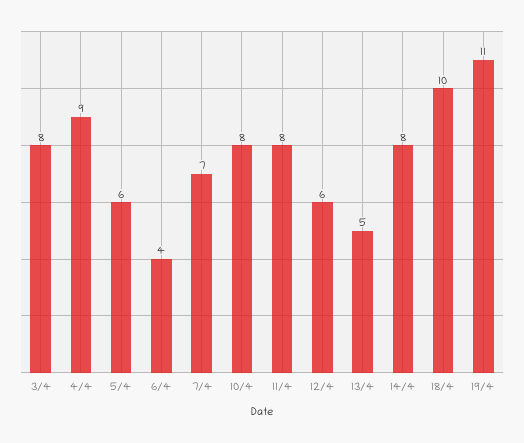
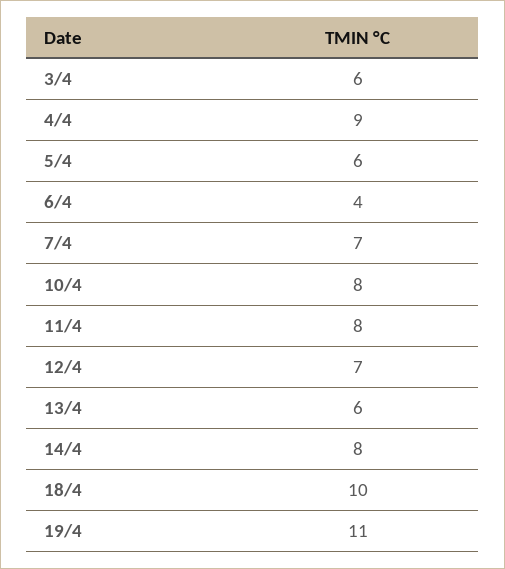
3/4: 8 -> 6
12/4: 6 -> 7
13/4: 5 -> 6

